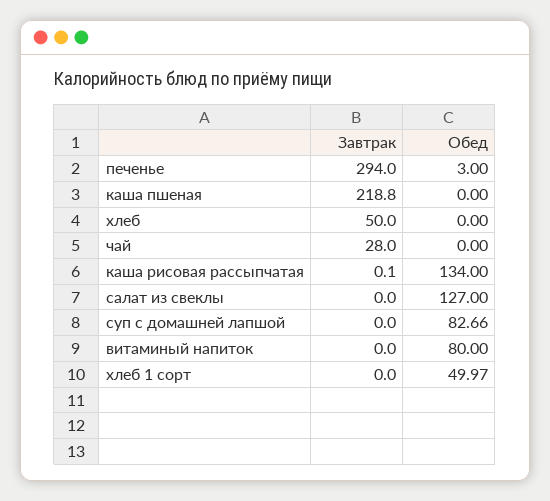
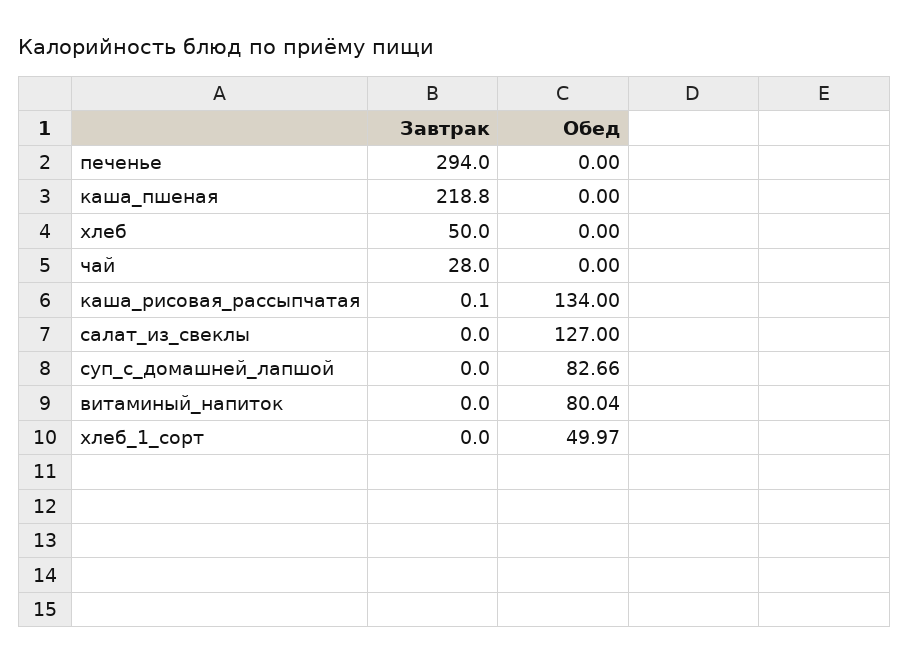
Обед, печенье: 3 -> 0
Обед, витаминый напиток: 80 -> 80.04

